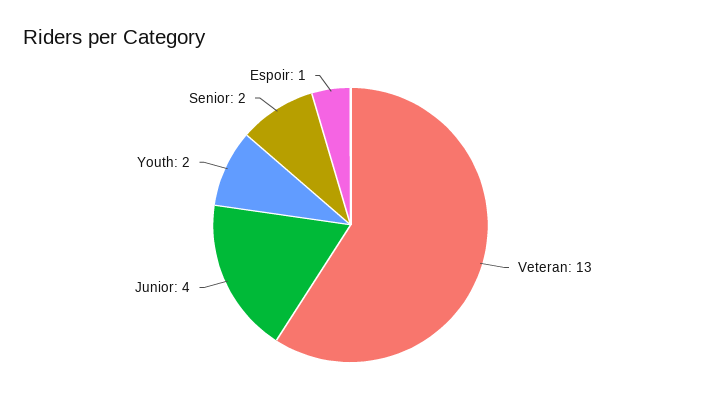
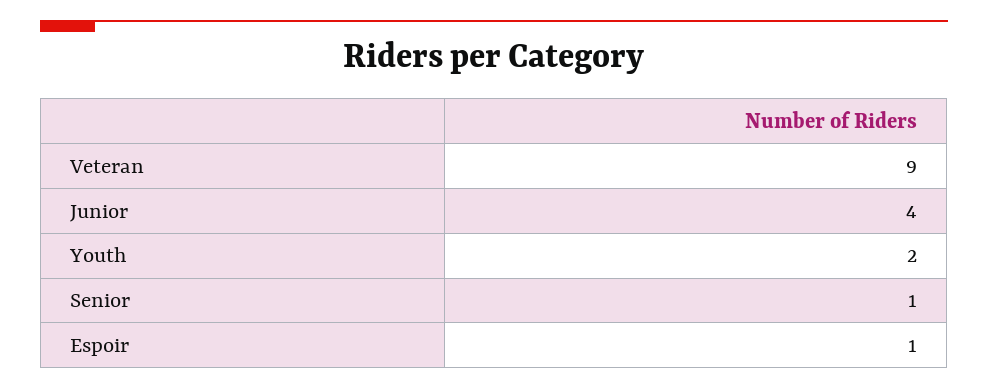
Veteran: 13 -> 9
Senior: 2 -> 1

